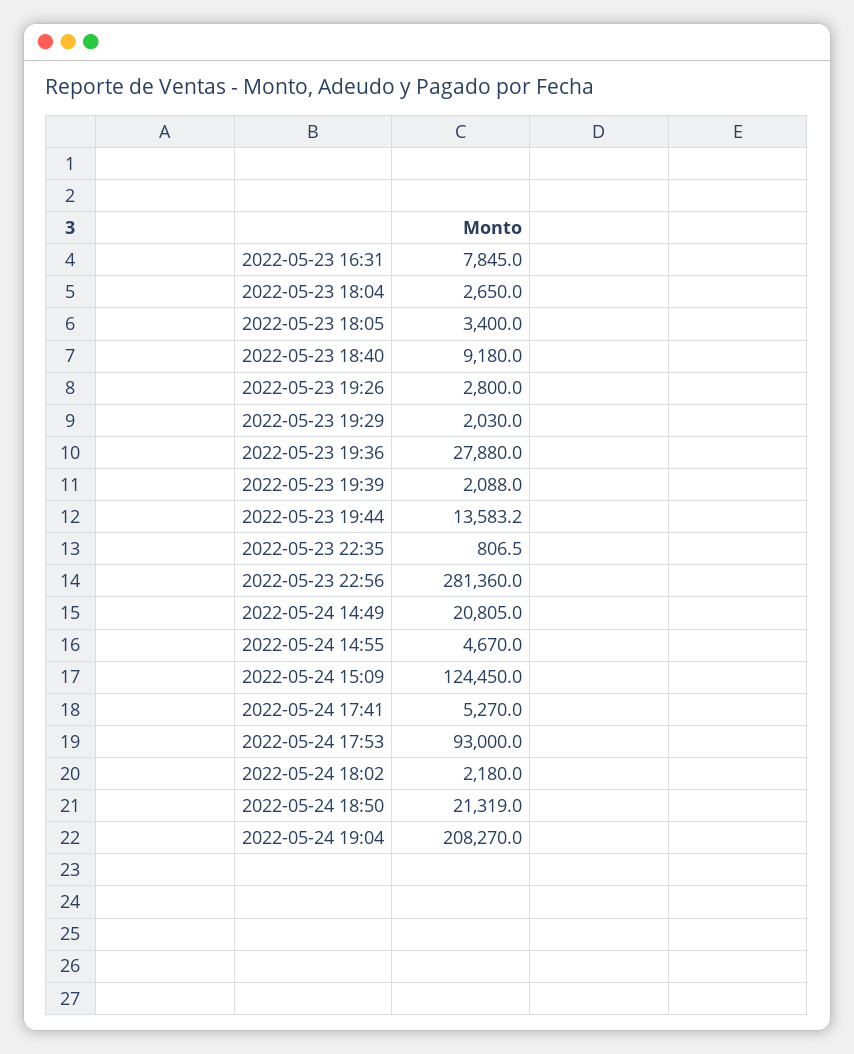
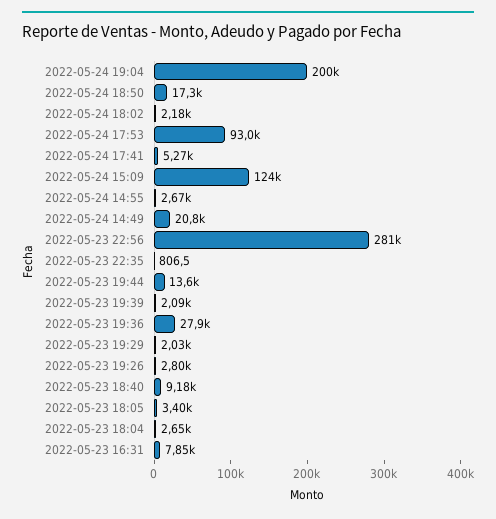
2022-05-24 14:55: 4670 -> 2670
2022-05-24 18:50: 21319 -> 17300
2022-05-24 19:04: 208270 -> 200000

